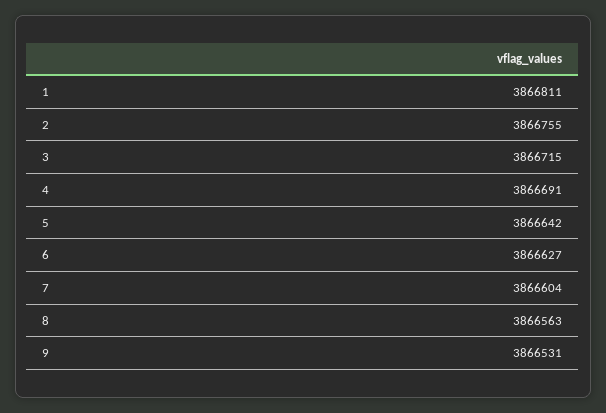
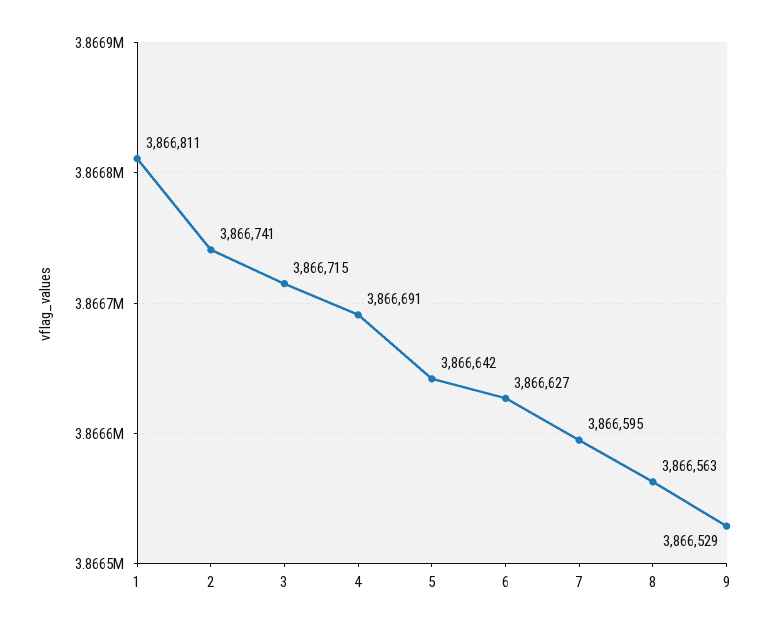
2: 3866755 -> 3866741
7: 3866604 -> 3866595
9: 3866531 -> 3866529

